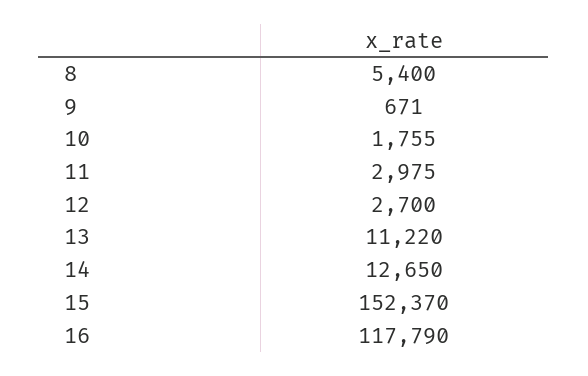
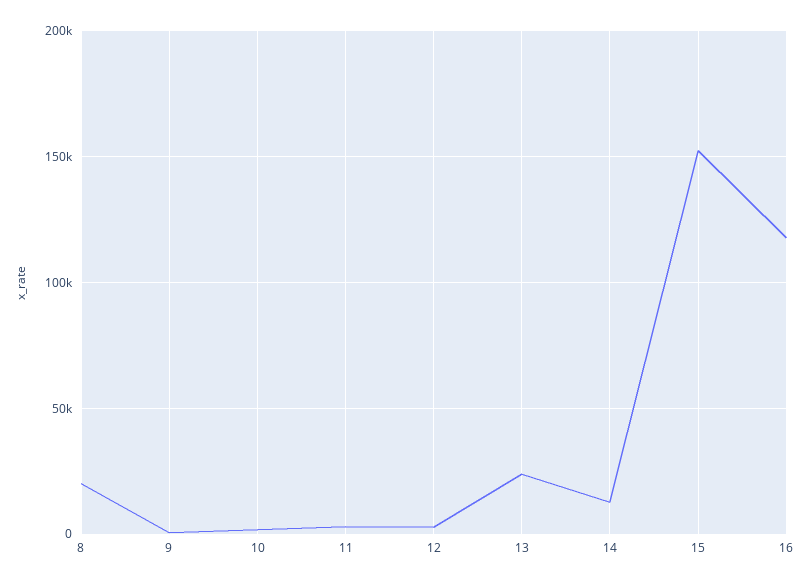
8: 5400 -> 20000
13: 11220 -> 25000

